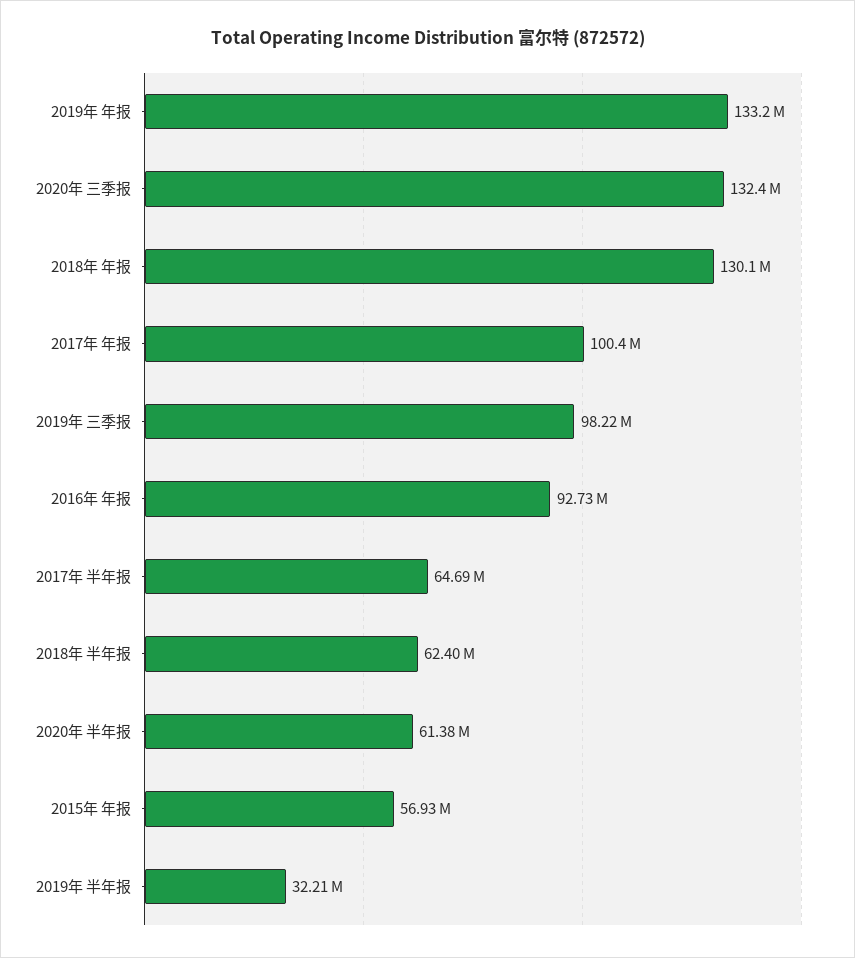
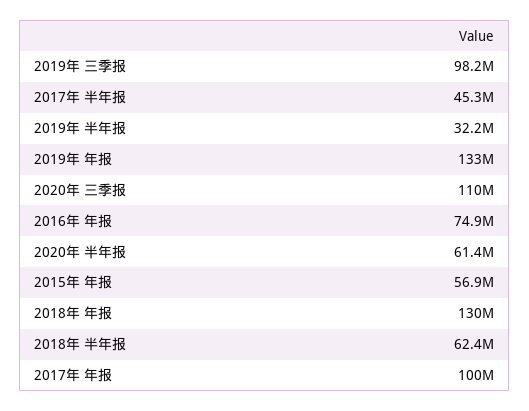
2020年 三季报: 132400000 -> 110000000
2016年 年报: 92730000 -> 74900000
2017年 半年报: 64690000 -> 45300000

